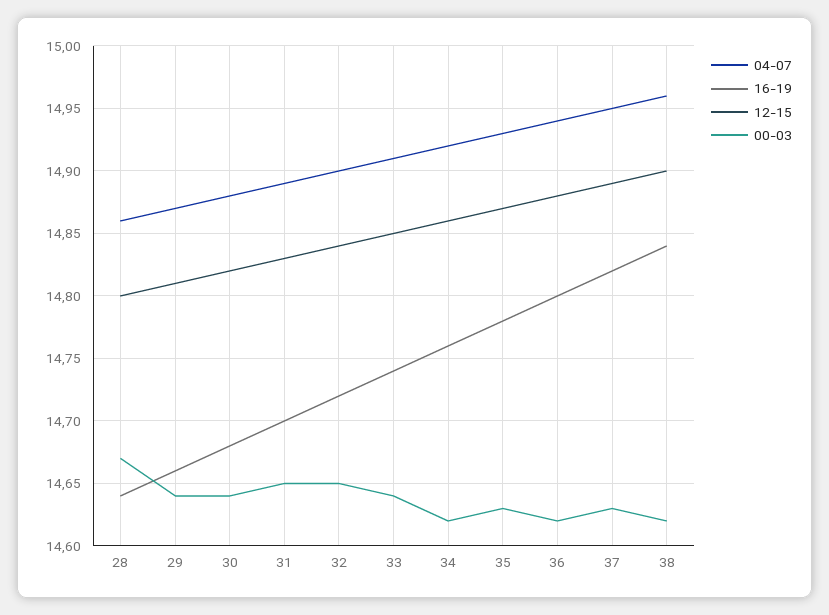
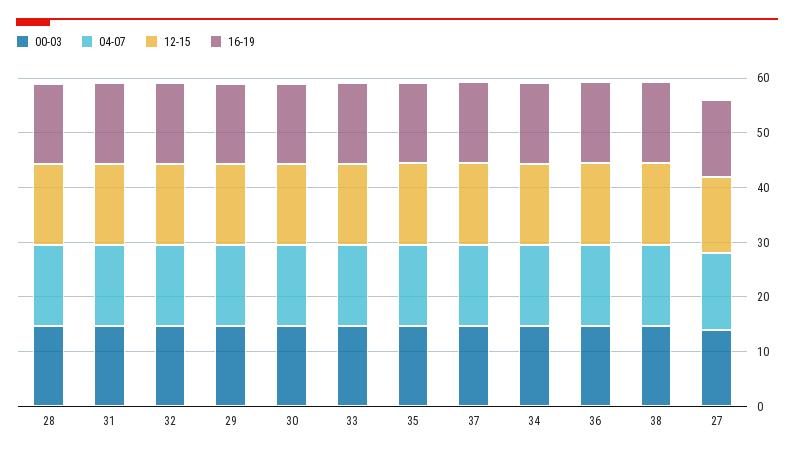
00-03, 27: none -> 14
04-07, 27: none -> 14
12-15, 27: none -> 14
16-19, 27: none -> 14

